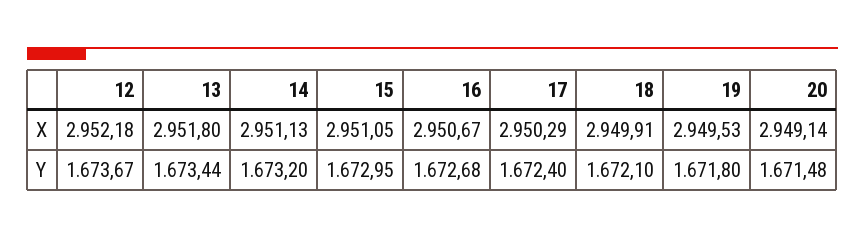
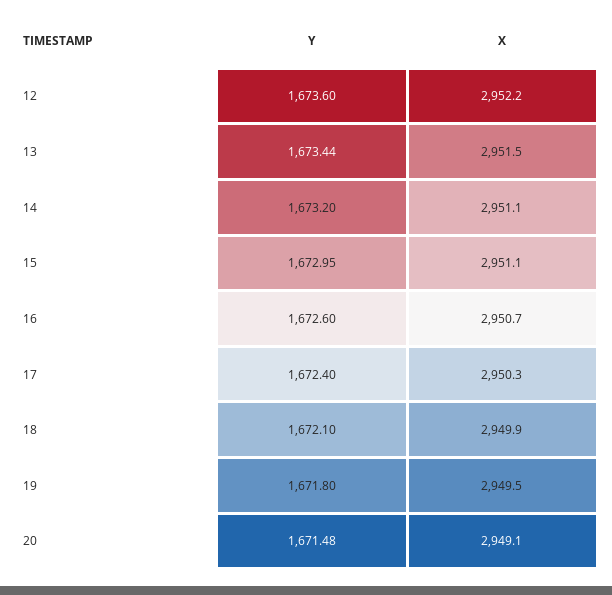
13, X: 2951.8 -> 2951.5
12, Y: 1673.67 -> 1673.6
16, Y: 1672.68 -> 1672.6

